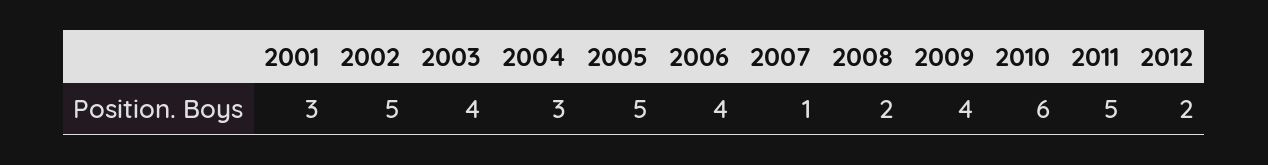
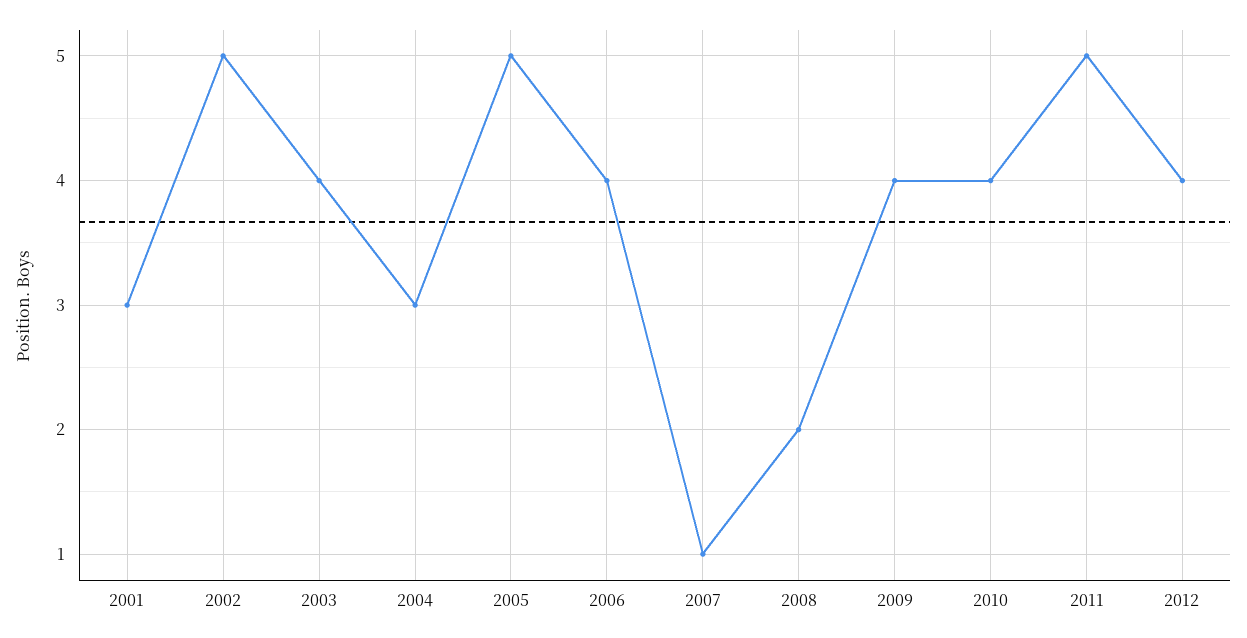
2010: 6 -> 4
2012: 2 -> 4

